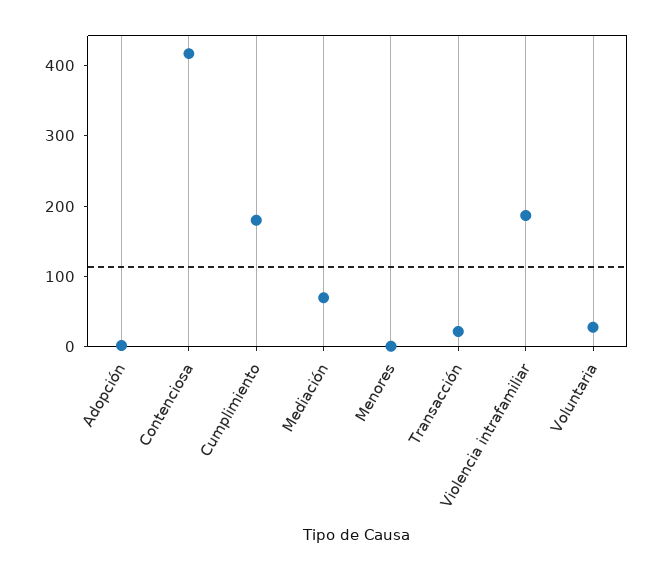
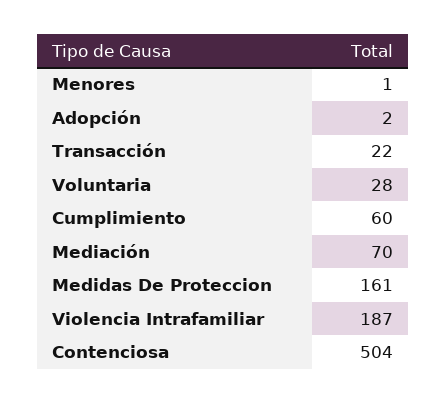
Contenciosa: 420 -> 504
Cumplimiento: 180 -> 60
Medidas De Proteccion: none -> 161

